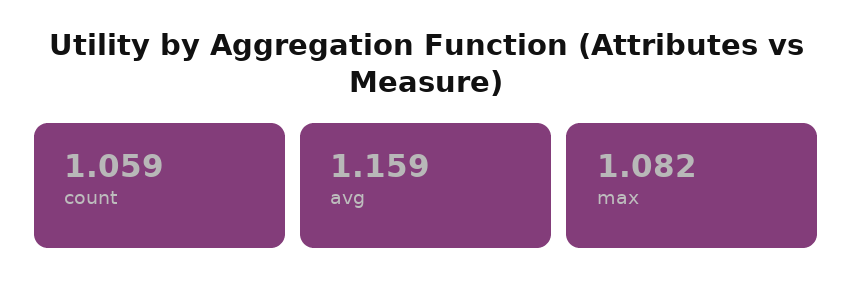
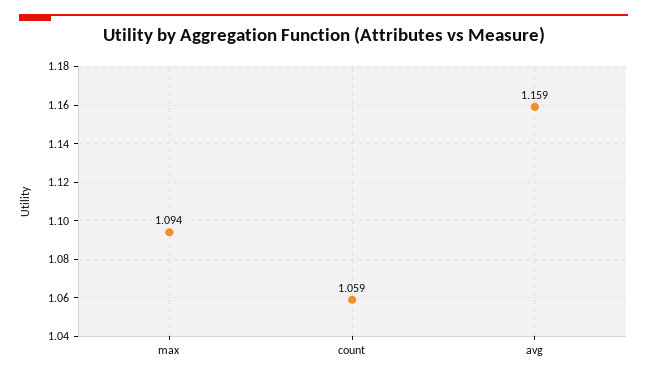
max: 1.082 -> 1.094

